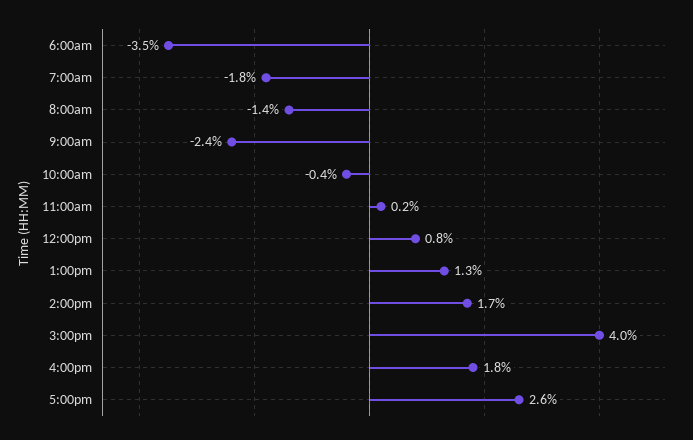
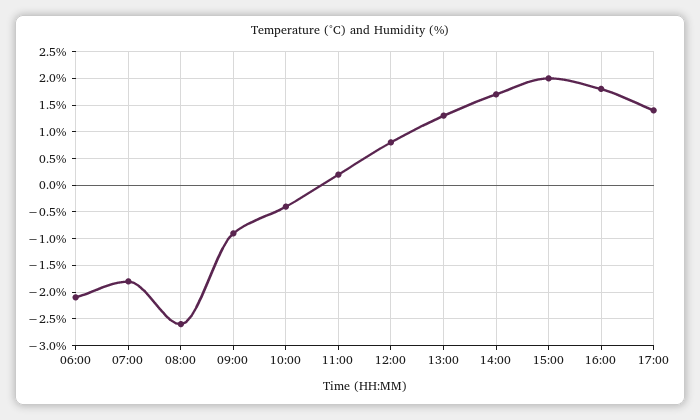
6:00am: -3.5 -> -2
8:00am: -1.4 -> -2.5
9:00am: -2.4 -> -1
3:00pm: 4 -> 2
5:00pm: 2.6 -> 1.5

